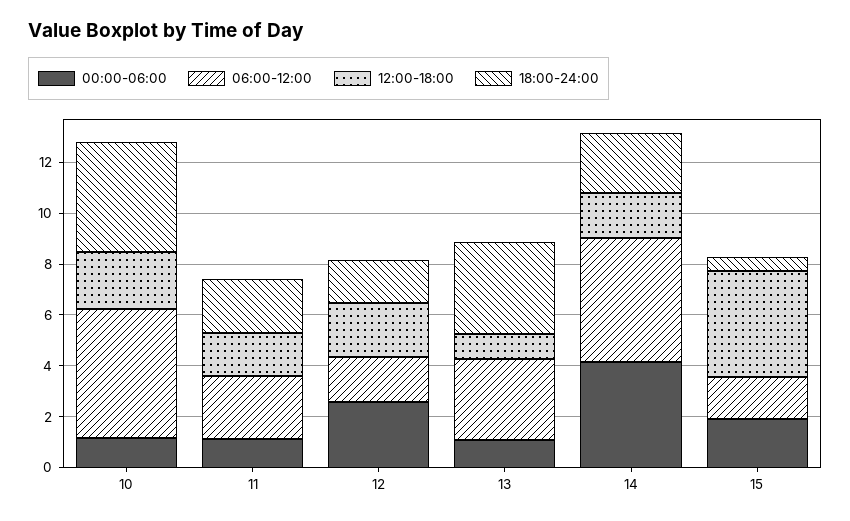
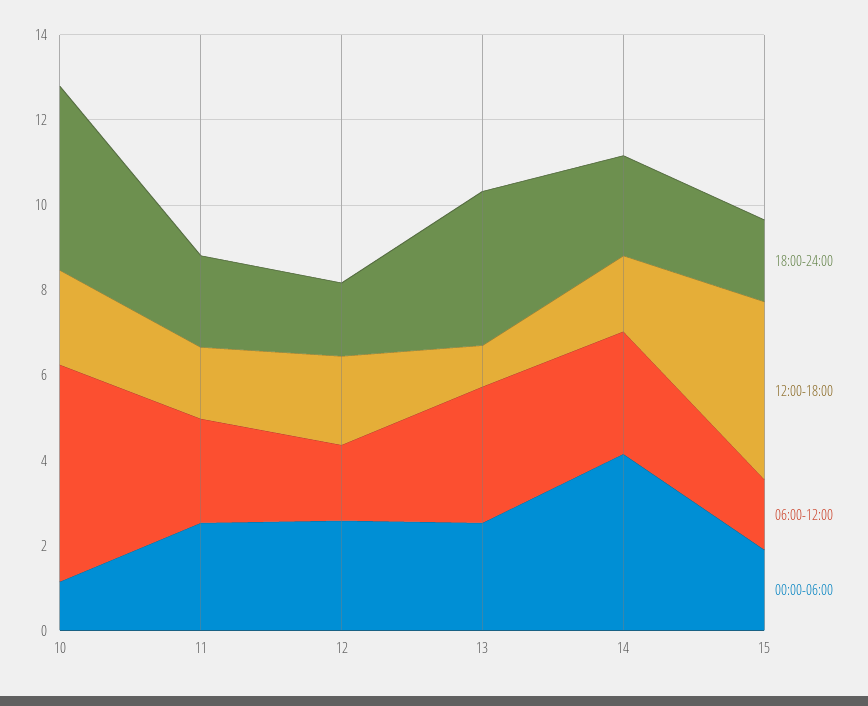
00:00-06:00, 11: 1 -> 2.5
00:00-06:00, 13: 1 -> 2.5
06:00-12:00, 14: 5 -> 3
18:00-24:00, 15: 0.5 -> 2

